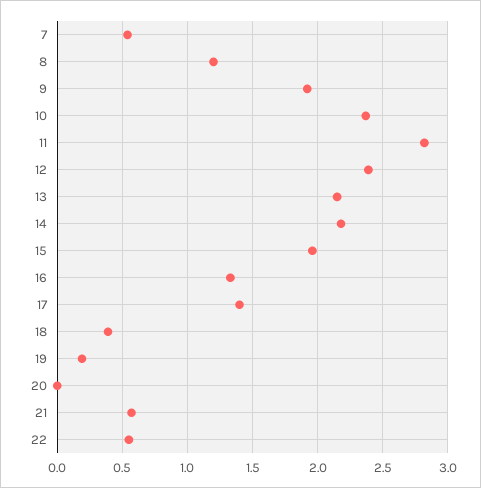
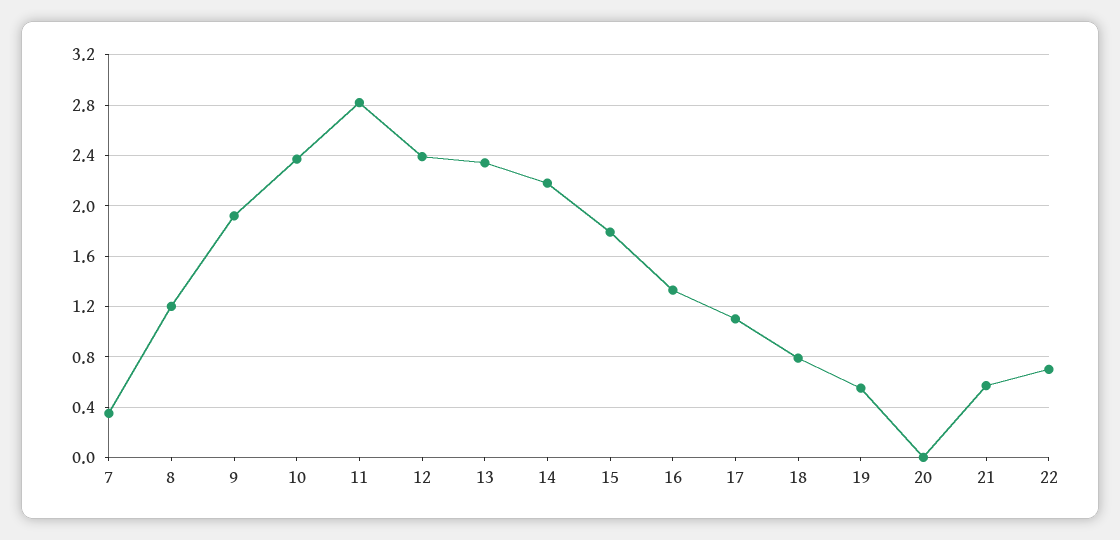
7: 0.55 -> 0.35
13: 2.15 -> 2.35
15: 1.95 -> 1.8
17: 1.4 -> 1.1
18: 0.4 -> 0.8
19: 0.2 -> 0.55
22: 0.55 -> 0.7

